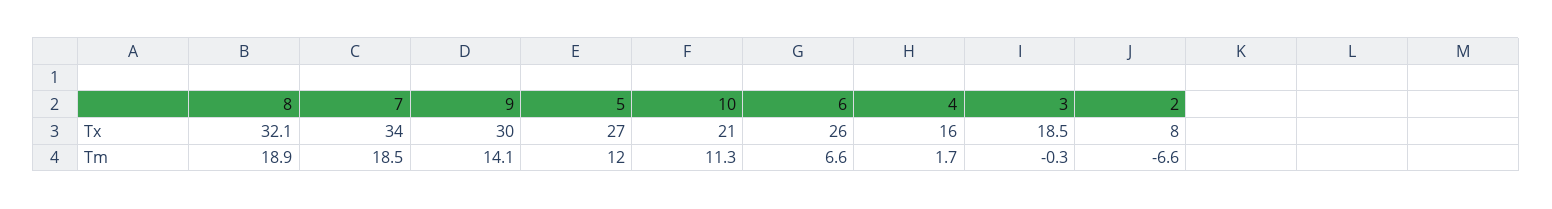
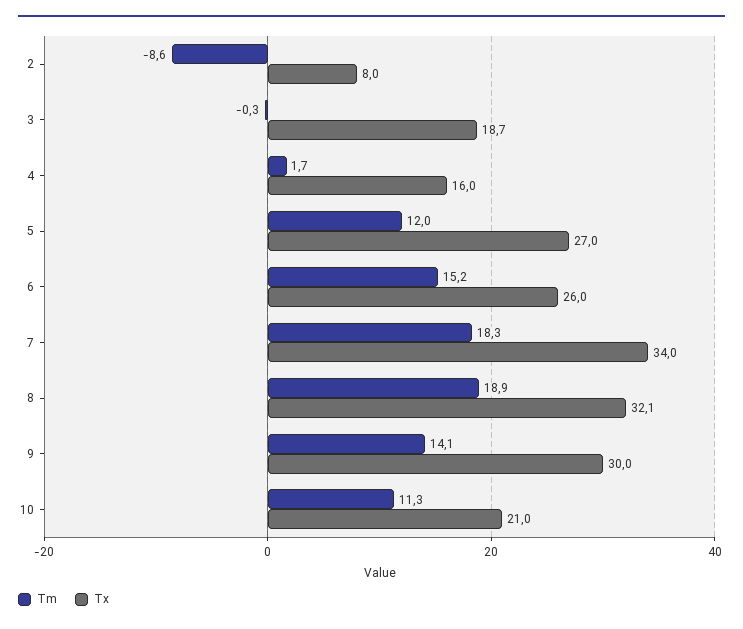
Tx, 3: 18.5 -> 18.7
Tm, 7: 18.5 -> 18.3
Tm, 6: 6.6 -> 15.2
Tm, 2: -6.6 -> -8.6

